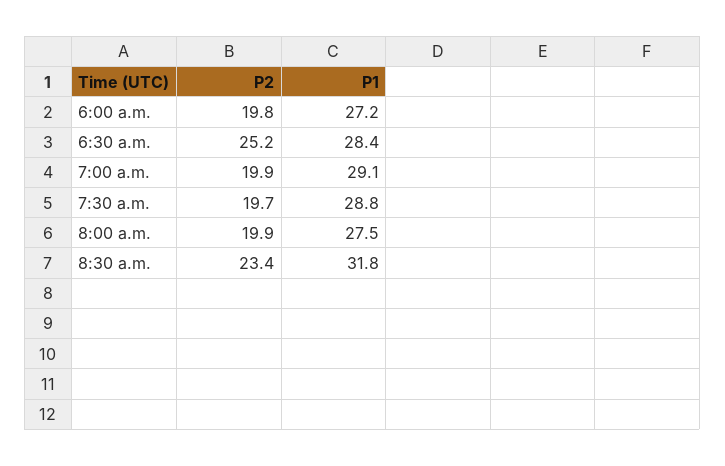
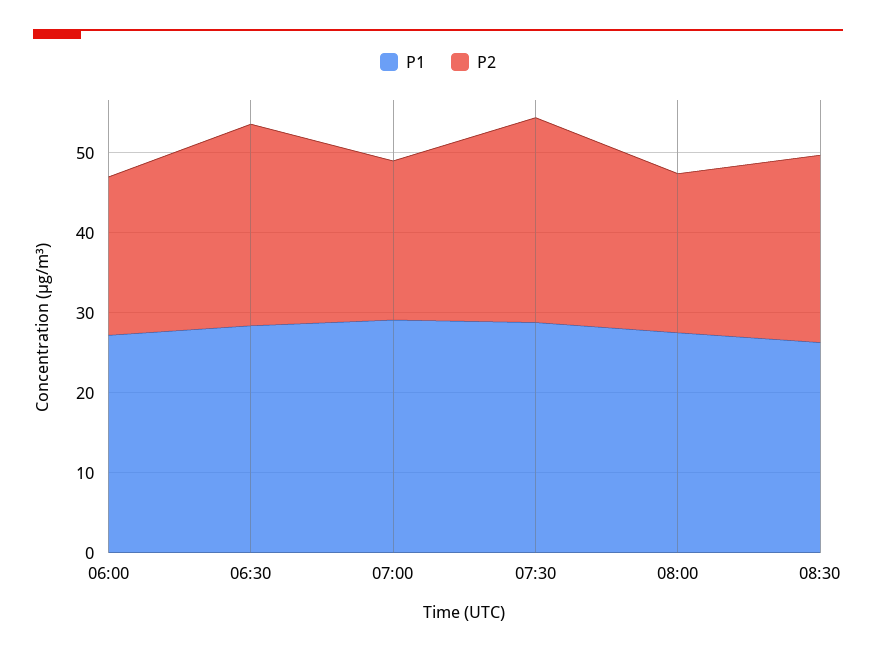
P2, 7:30 a.m.: 19.7 -> 26
P1, 8:30 a.m.: 31.8 -> 26

